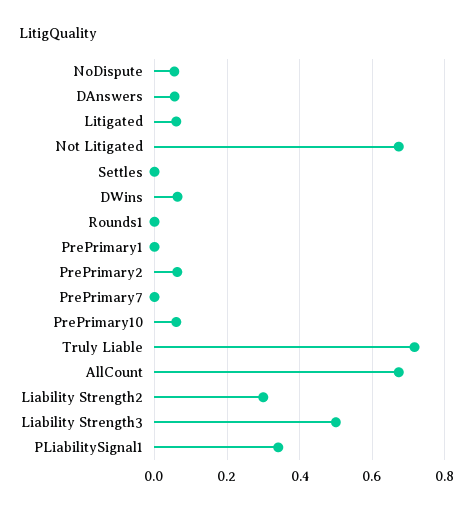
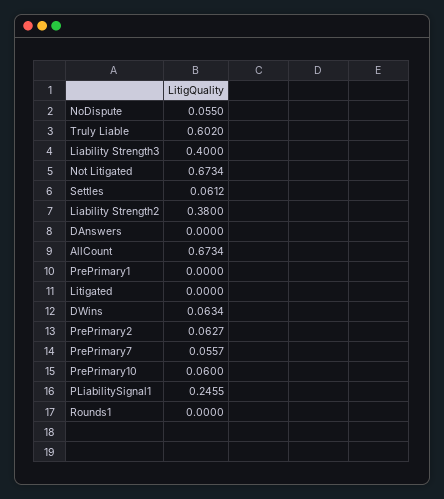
DAnswers: 0.06 -> 0
Litigated: 0.06 -> 0
Settles: 0 -> 0.0612
PrePrimary7: 0 -> 0.0557
Truly Liable: 0.72 -> 0.602
Liability Strength2: 0.3 -> 0.38
Liability Strength3: 0.5 -> 0.4
PLiabilitySignal1: 0.34 -> 0.2455

